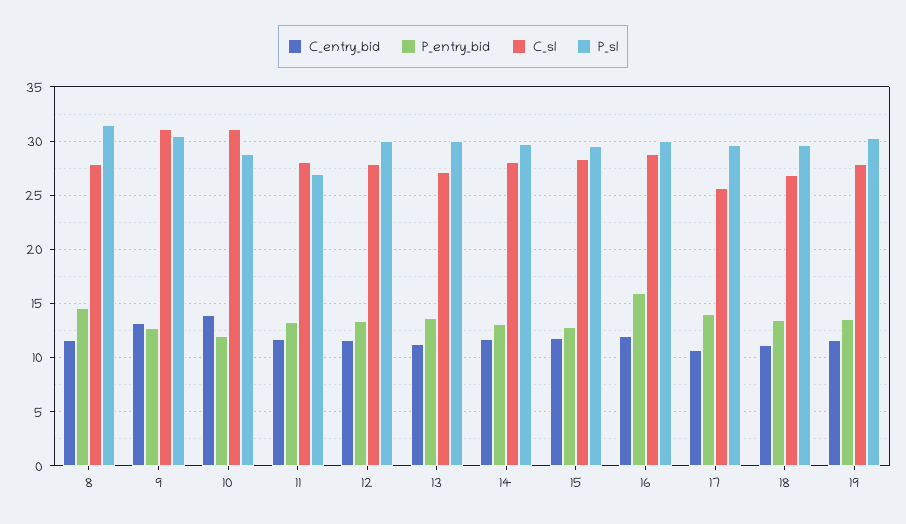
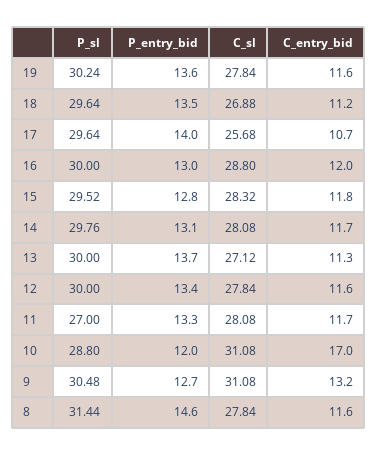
C_entry_bid, 10: 14 -> 17
P_entry_bid, 16: 16 -> 13

